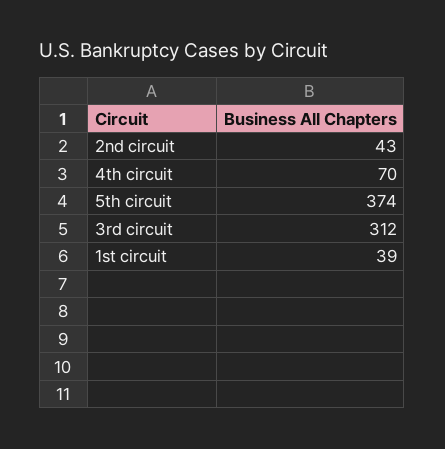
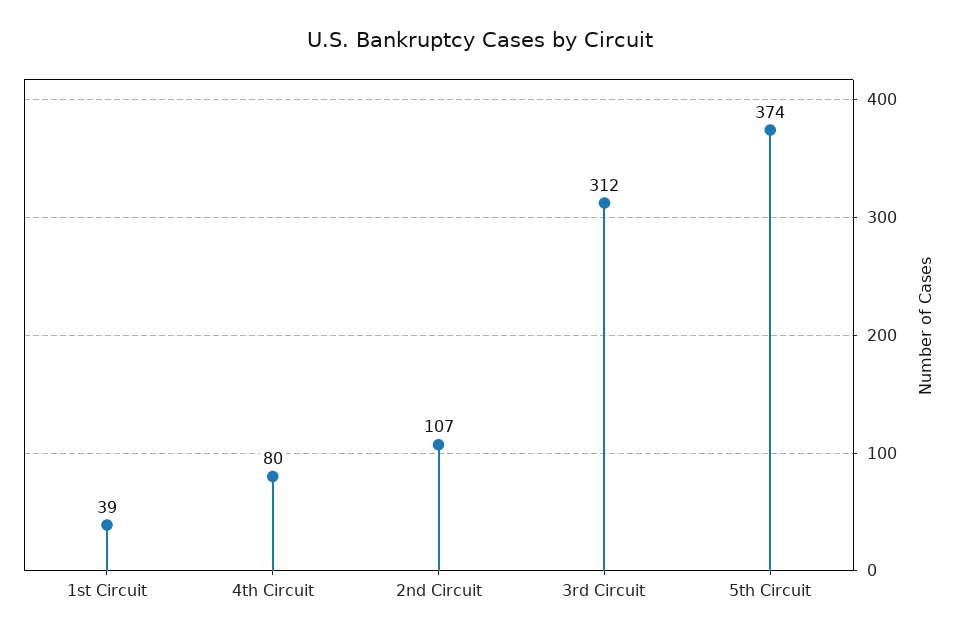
2nd circuit: 43 -> 107
4th circuit: 70 -> 80

